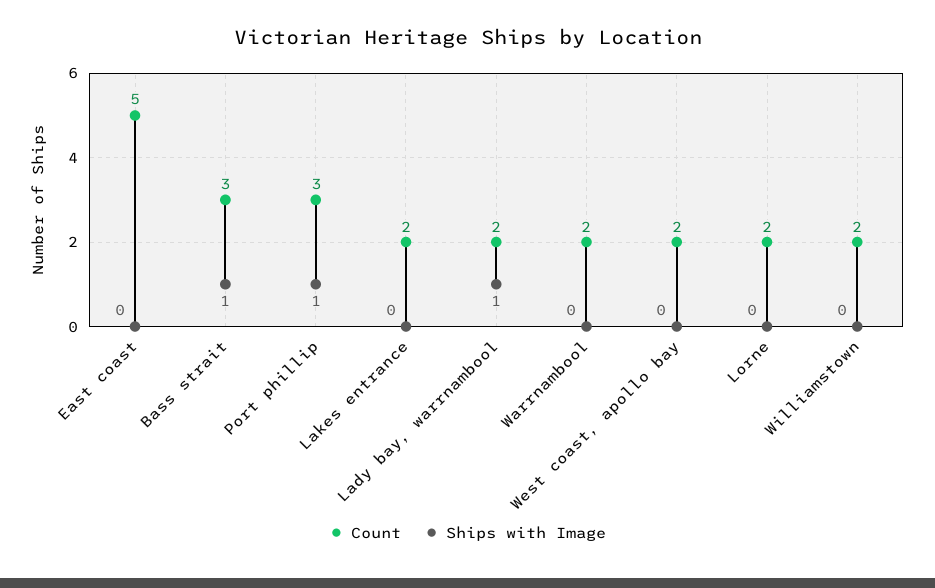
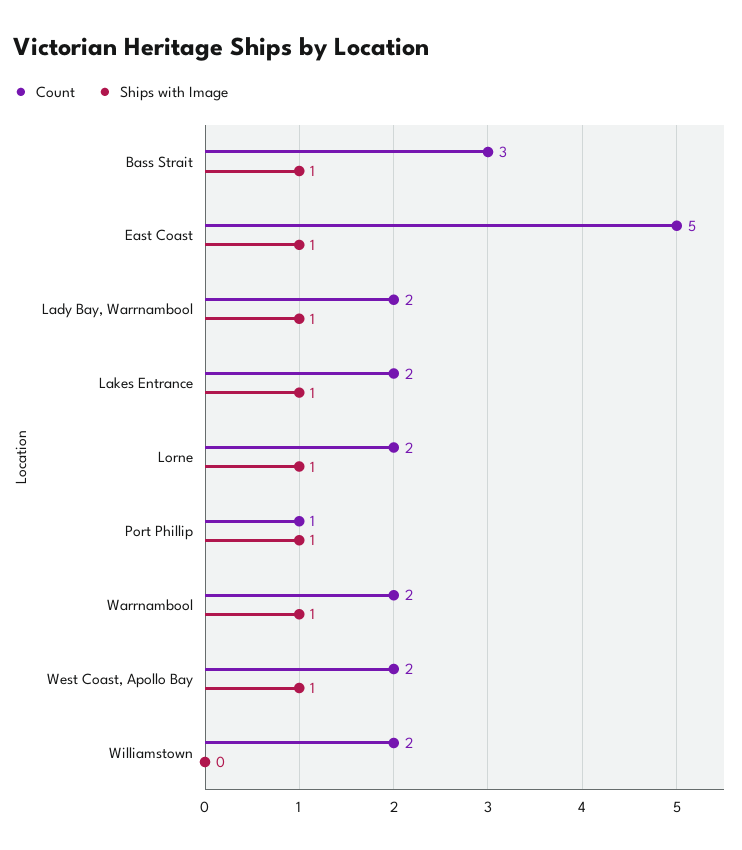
Ships with Image, East coast: 0 -> 1
Count, Port phillip: 3 -> 1
Ships with Image, Lakes entrance: 0 -> 1
Ships with Image, Warrnambool: 0 -> 1
Ships with Image, West coast, apollo bay: 0 -> 1
Ships with Image, Lorne: 0 -> 1

